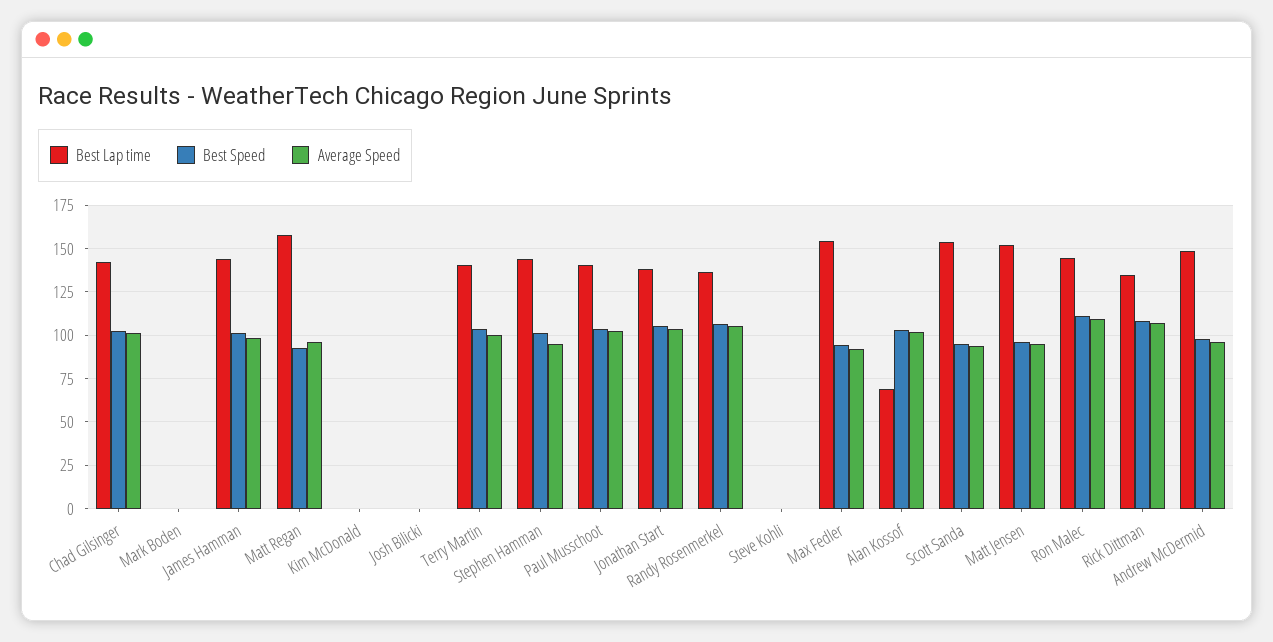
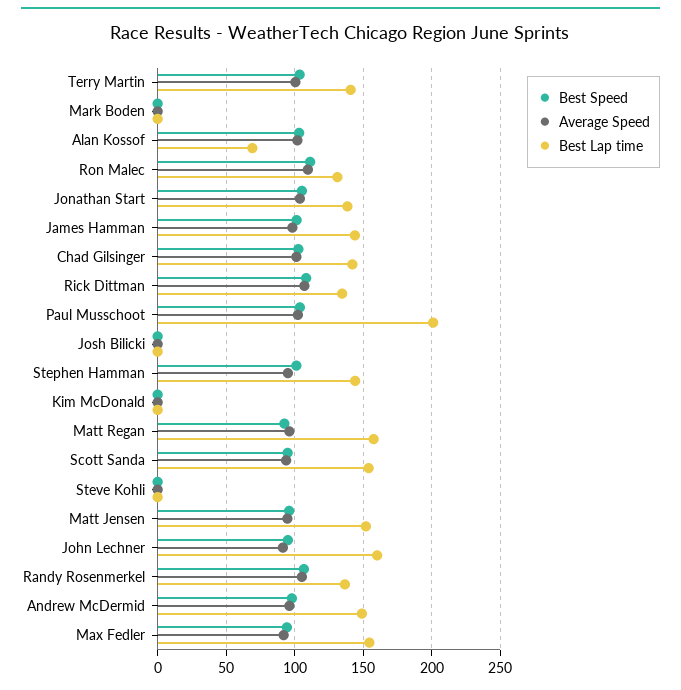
Best Lap time, Paul Musschoot: 140 -> 200
Best Lap time, Ron Malec: 145 -> 130
Best Speed, John Lechner: none -> 95
Average Speed, John Lechner: none -> 90
Best Lap time, John Lechner: none -> 160

